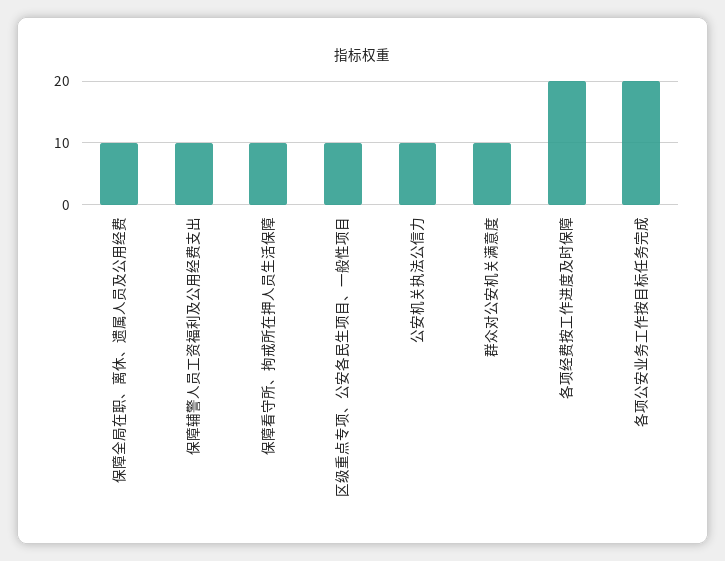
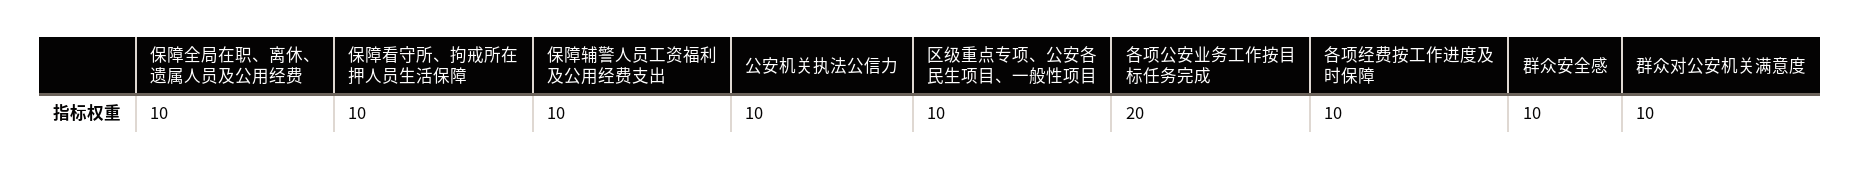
各项经费按工作进度及时保障: 20 -> 10
群众安全感: none -> 10

